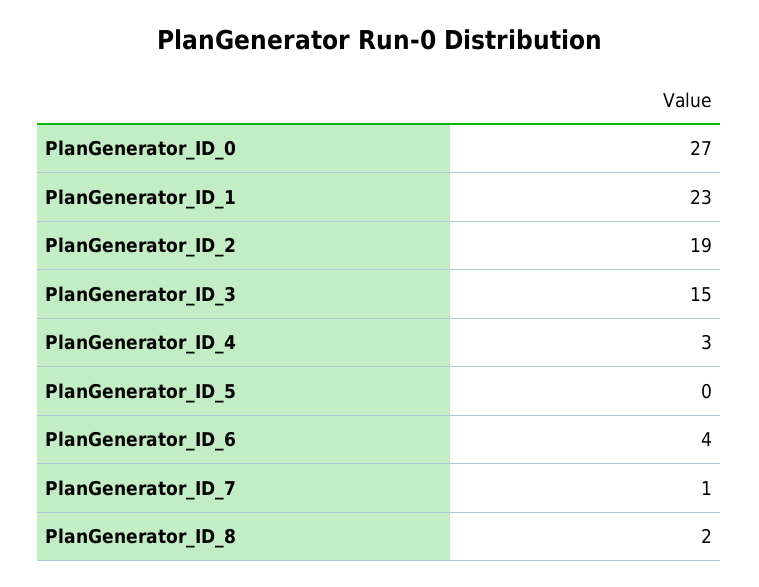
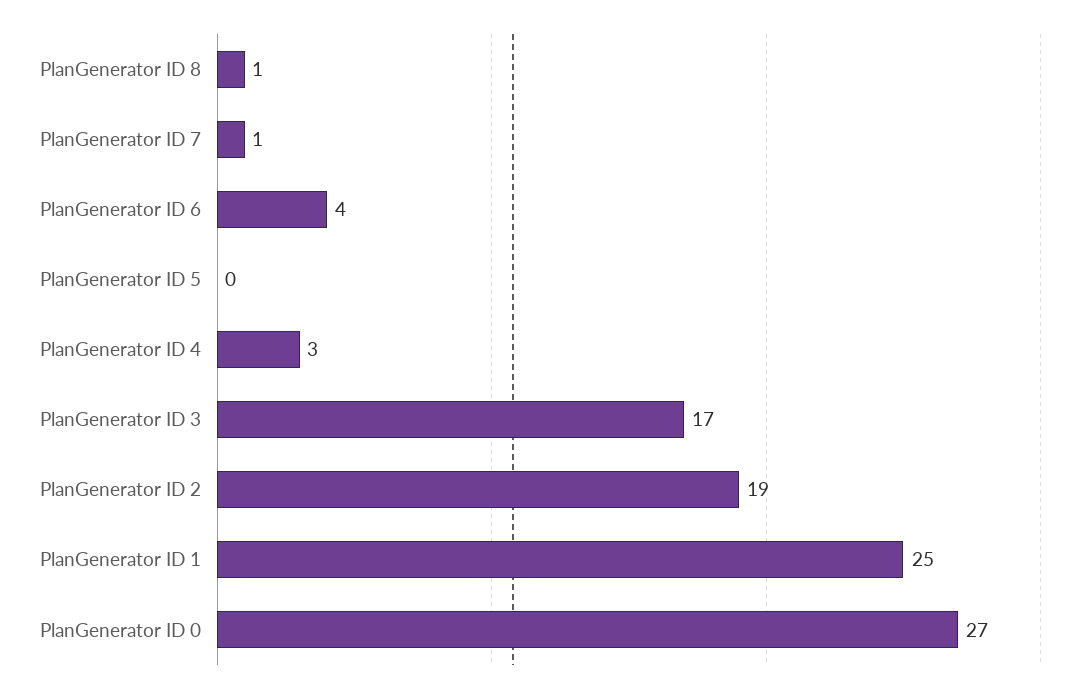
PlanGenerator_ID_1: 23 -> 25
PlanGenerator_ID_3: 15 -> 17
PlanGenerator_ID_8: 2 -> 1

